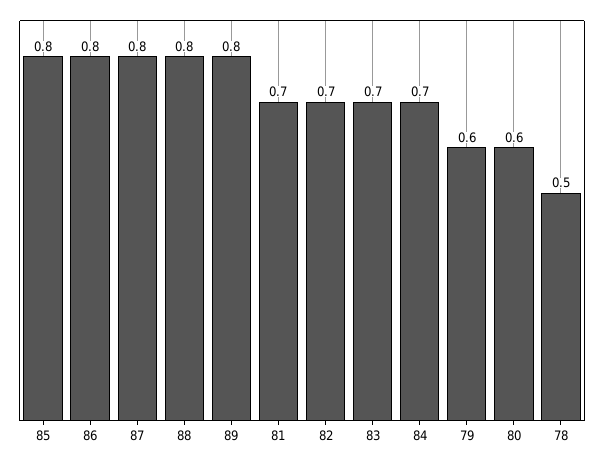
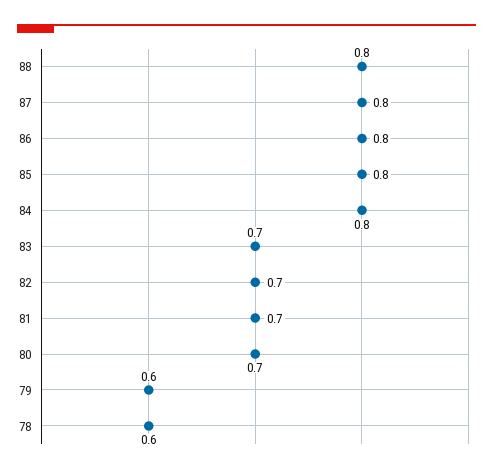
89: 0.8 -> none
84: 0.7 -> 0.8
80: 0.6 -> 0.7
78: 0.5 -> 0.6

